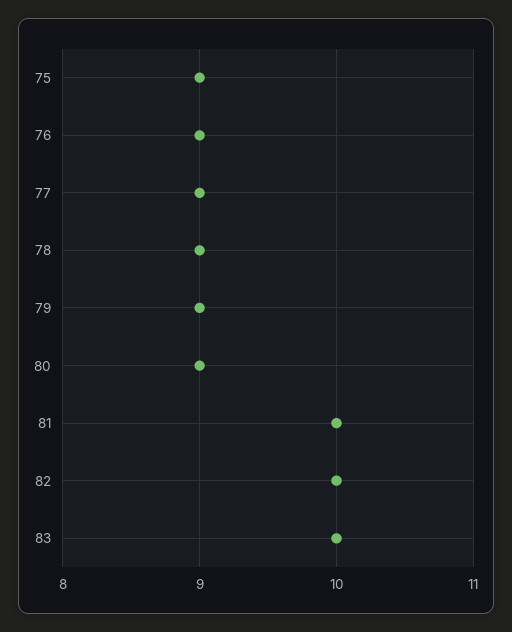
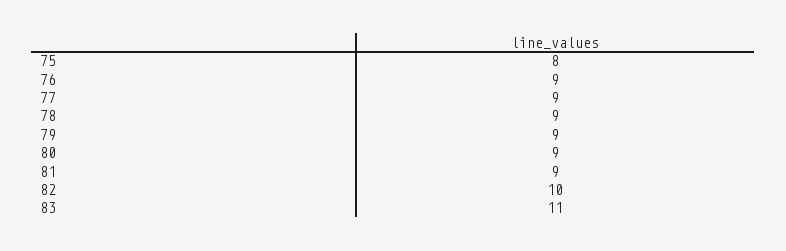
75: 9 -> 8
81: 10 -> 9
83: 10 -> 11

